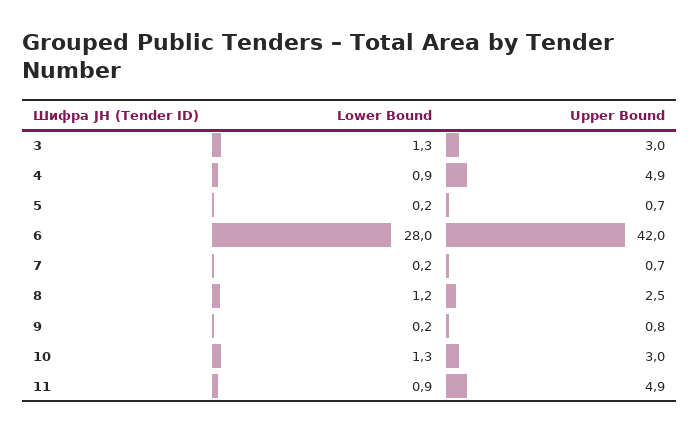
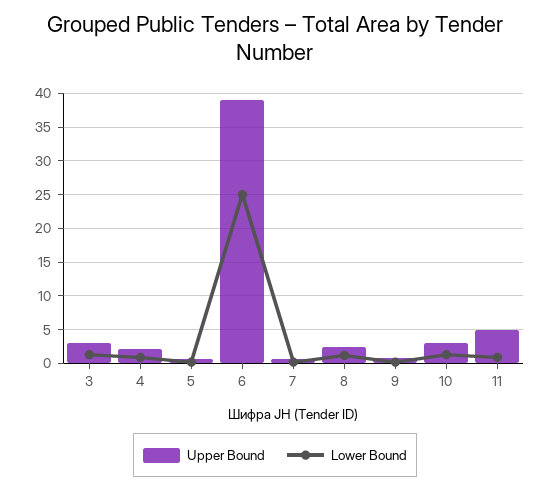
Upper Bound, 4: 4.9 -> 2
Lower Bound, 6: 28 -> 25
Upper Bound, 6: 42 -> 39

